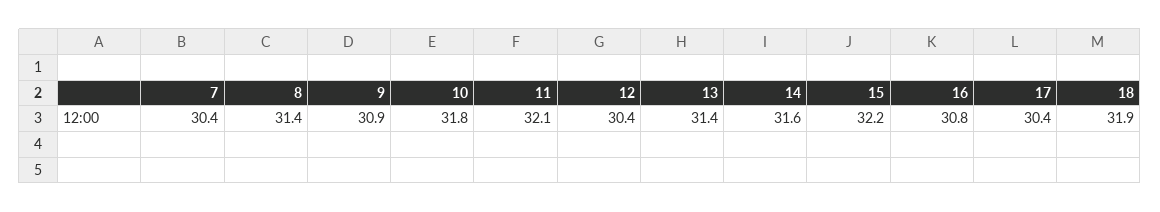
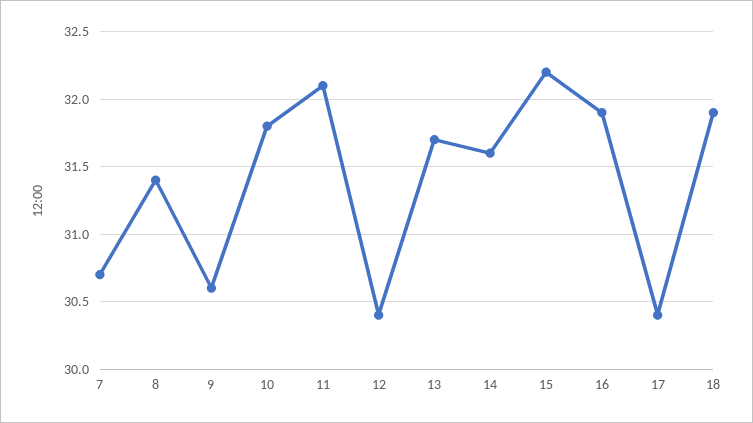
7: 30.4 -> 30.7
9: 30.9 -> 30.6
13: 31.4 -> 31.7
16: 30.8 -> 31.9

